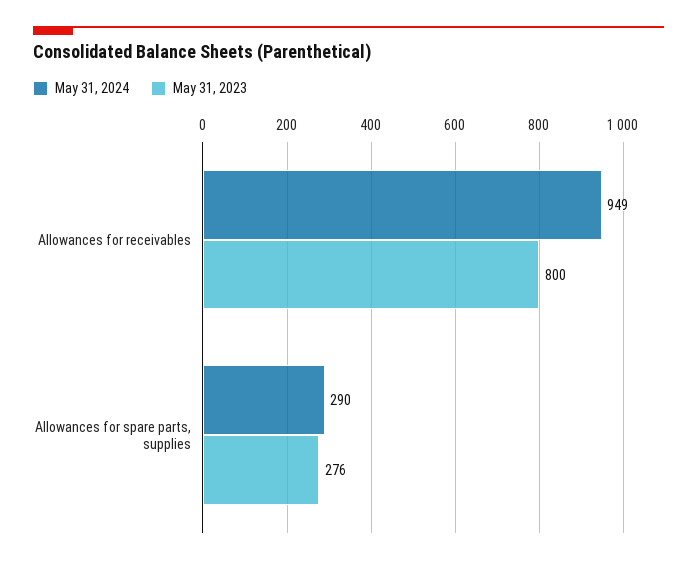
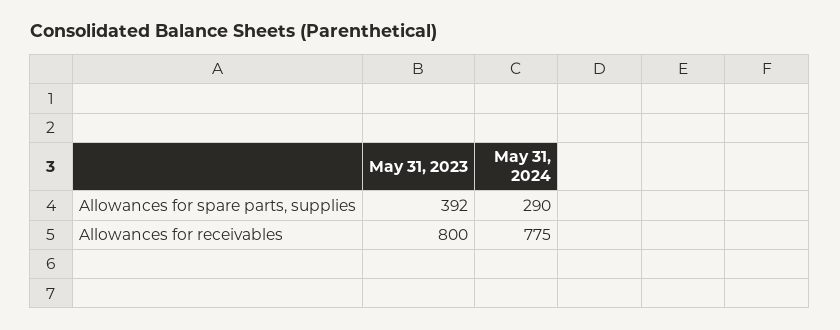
May 31, 2024, Allowances for receivables: 949 -> 775
May 31, 2023, Allowances for spare parts, supplies: 276 -> 392

